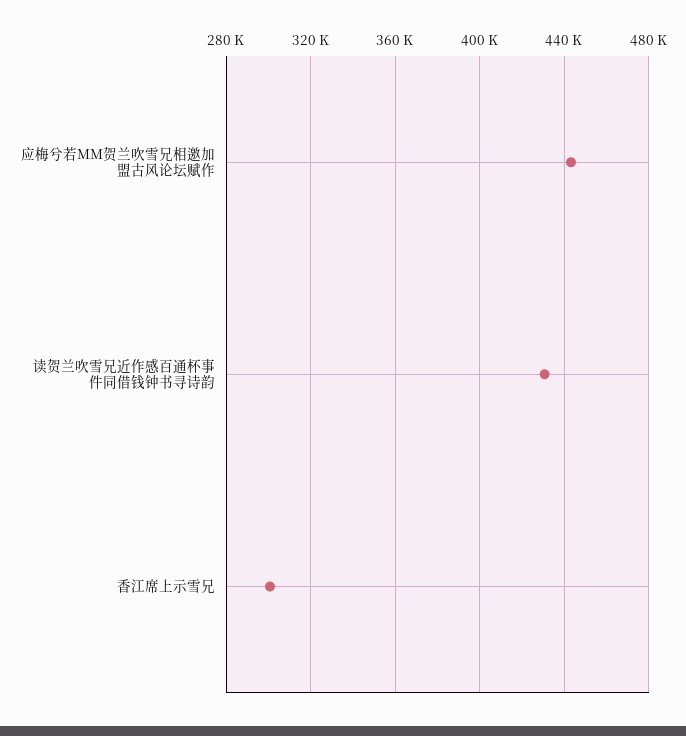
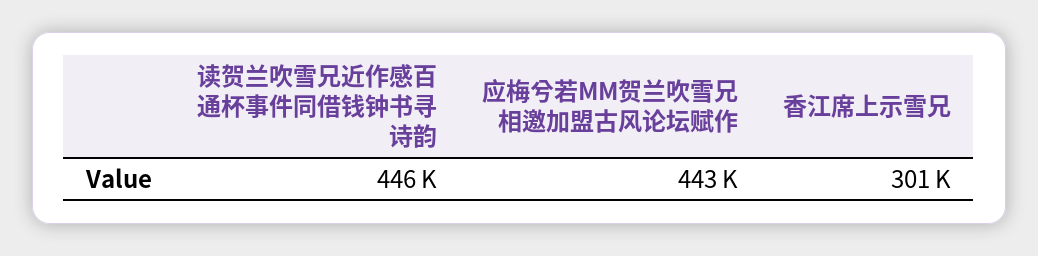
读贺兰吹雪兄近作感百通杯事件同借钱钟书寻诗韵: 430000 -> 446000

